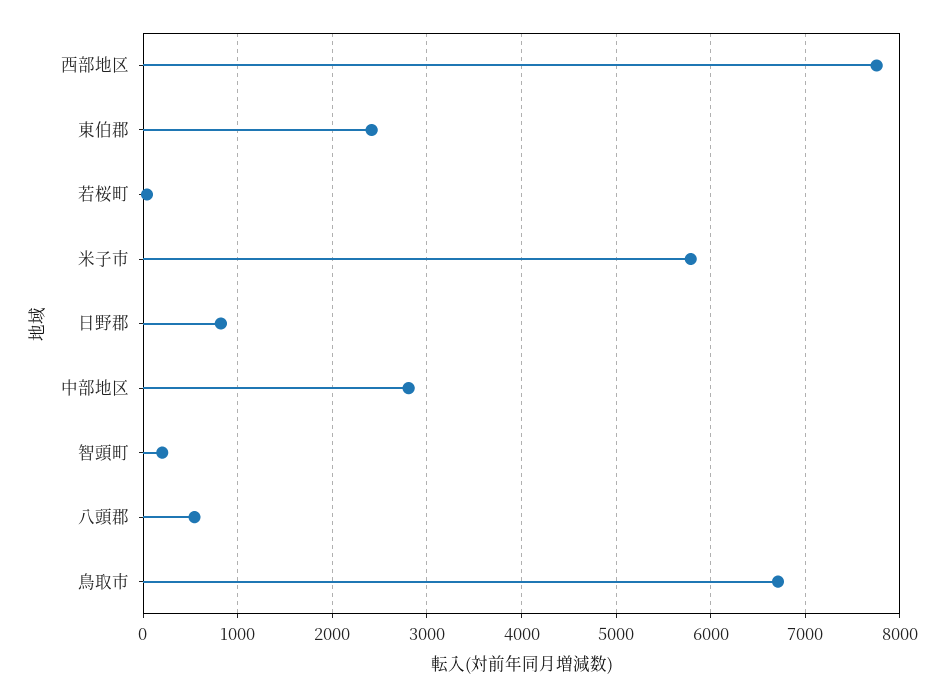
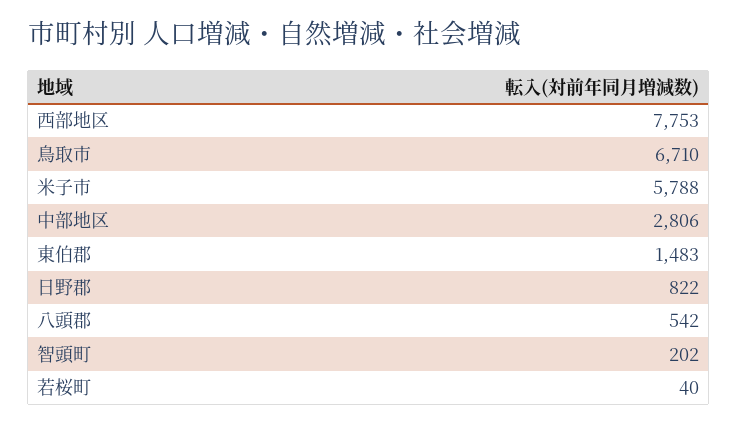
東伯郡: 2400 -> 1483

